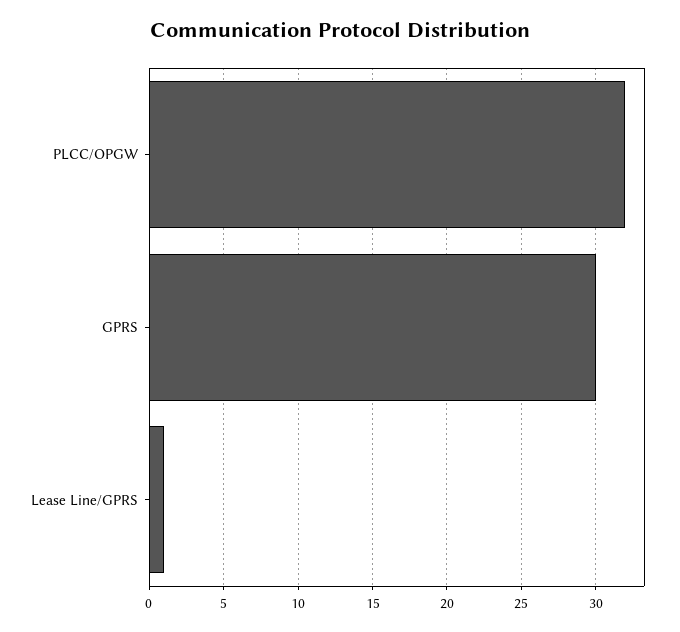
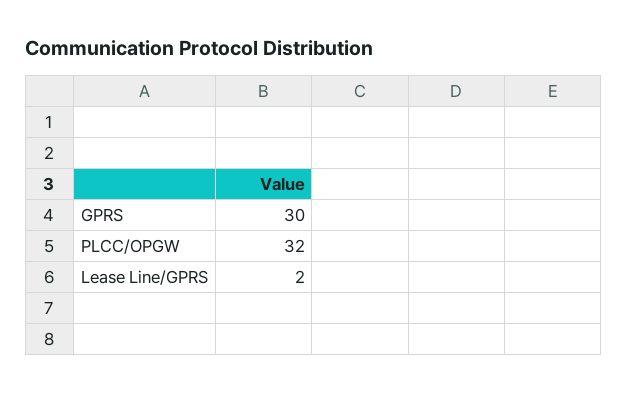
Lease Line/GPRS: 1 -> 2

